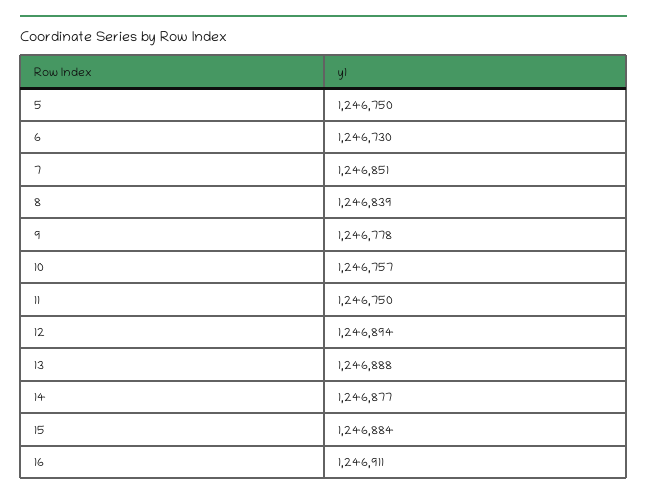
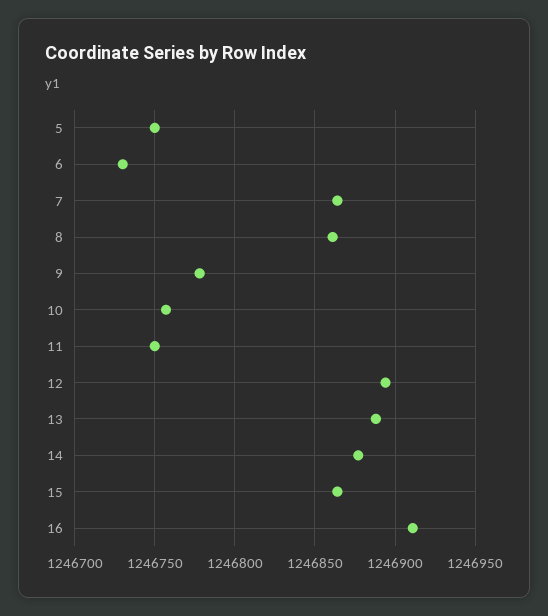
7: 1246851 -> 1246865
8: 1246839 -> 1246860
15: 1246884 -> 1246865

